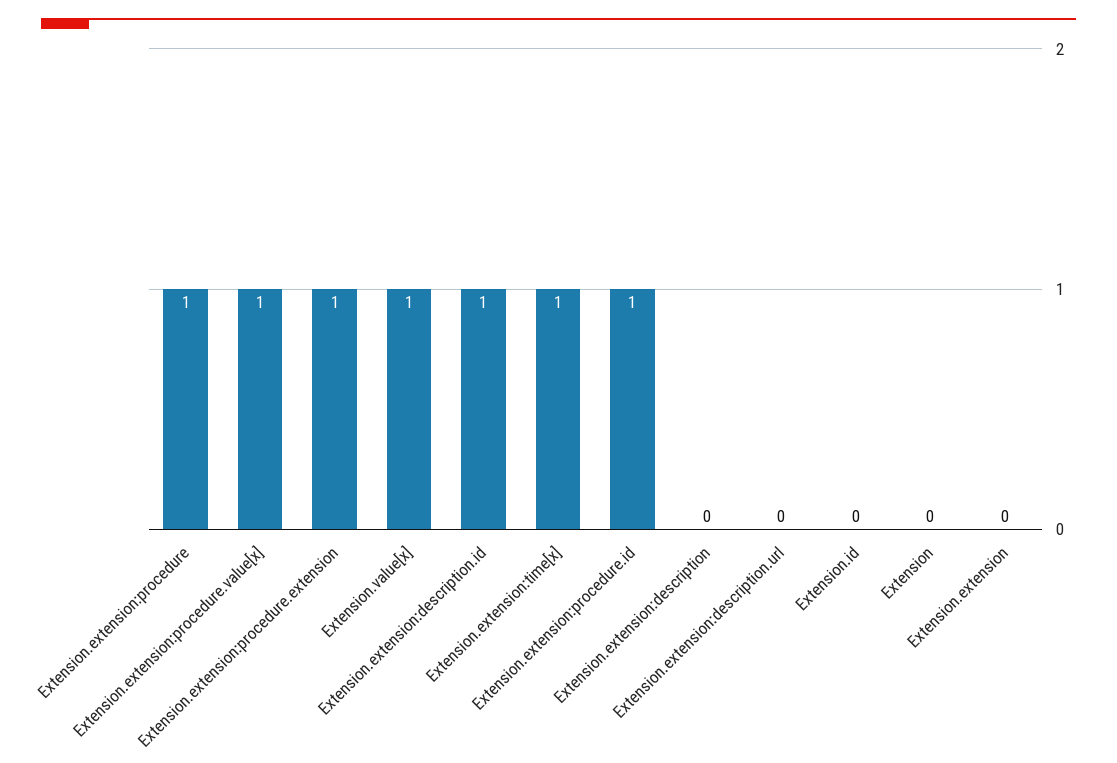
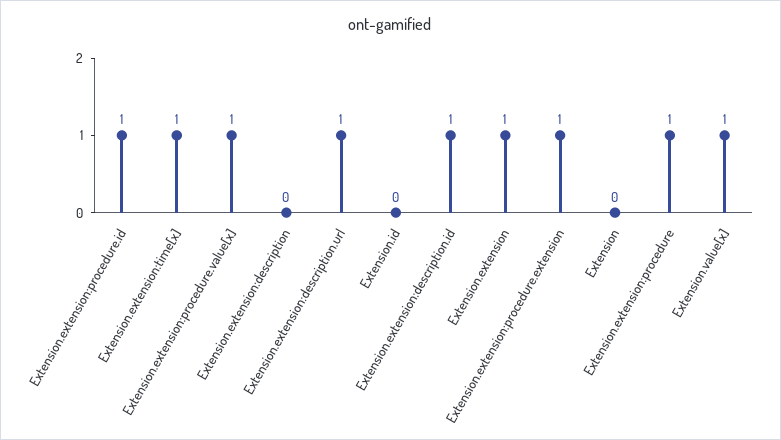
Extension.extension:description.url: 0 -> 1
Extension.extension: 0 -> 1

